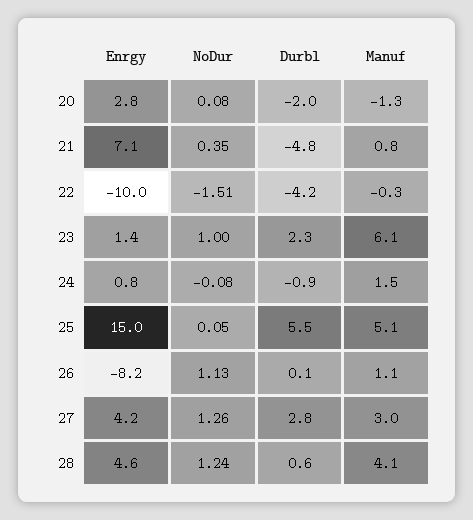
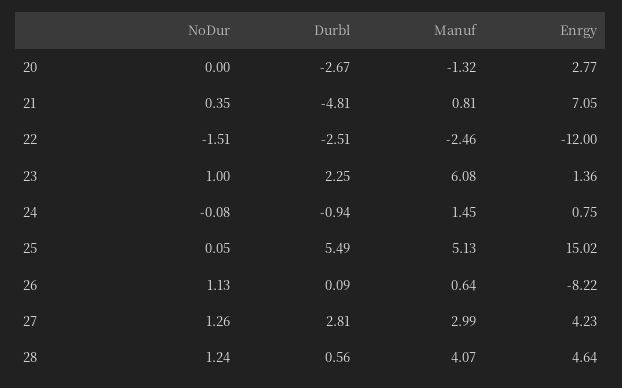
NoDur, 20: 0.08 -> 0
Durbl, 20: -2 -> -2.67
Enrgy, 22: -10 -> -12
Durbl, 22: -4.2 -> -2.51
Manuf, 22: -0.3 -> -2.46
Manuf, 26: 1.1 -> 0.64

